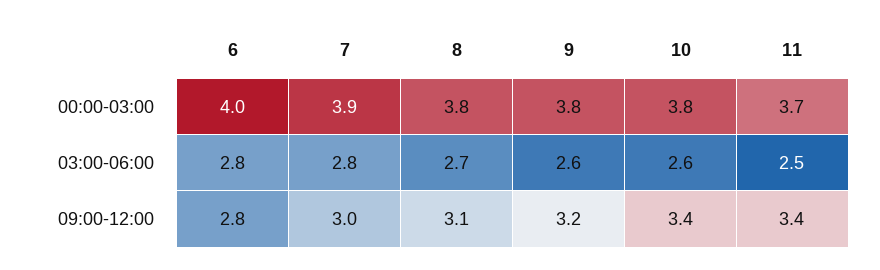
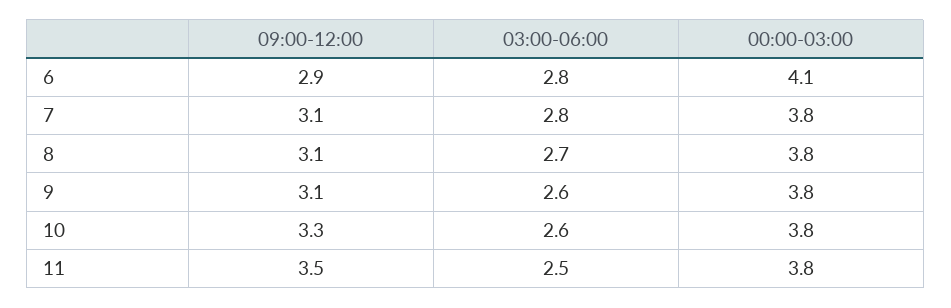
6, 00:00-03:00: 4 -> 4.1
7, 00:00-03:00: 3.9 -> 3.8
11, 00:00-03:00: 3.7 -> 3.8
6, 09:00-12:00: 2.8 -> 2.9
7, 09:00-12:00: 3 -> 3.1
9, 09:00-12:00: 3.2 -> 3.1
10, 09:00-12:00: 3.4 -> 3.3
11, 09:00-12:00: 3.4 -> 3.5

